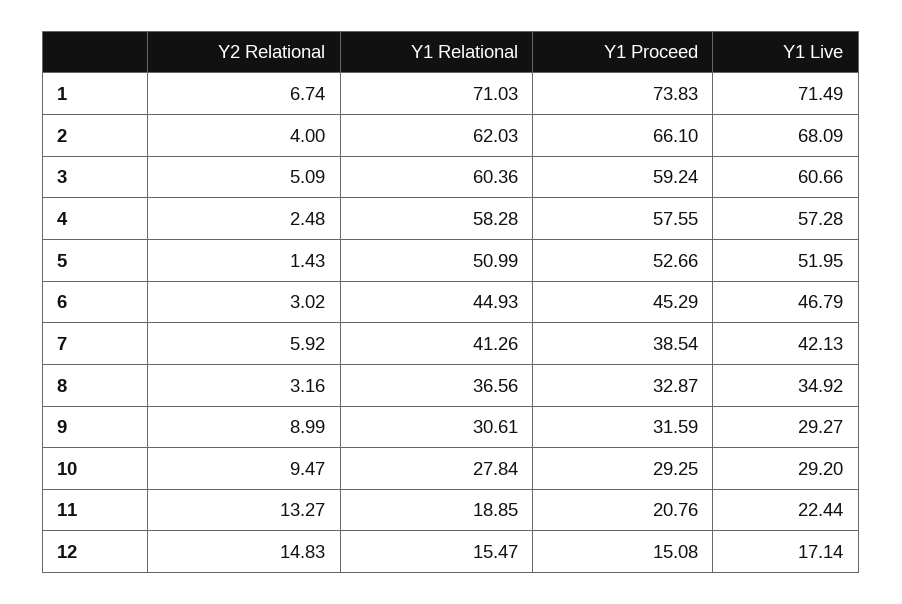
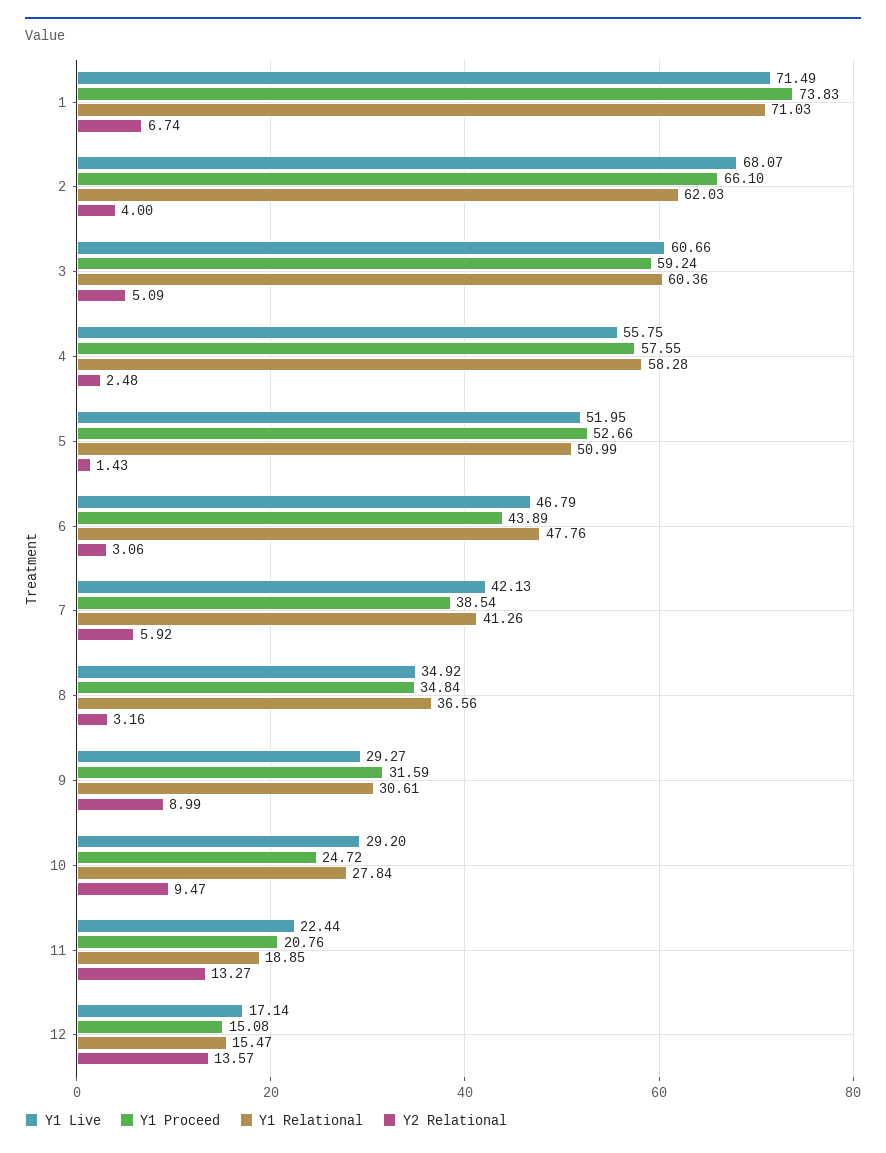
Y1 Live, 2: 68.09 -> 68.07
Y1 Live, 4: 57.28 -> 55.75
Y2 Relational, 6: 3.02 -> 3.06
Y1 Relational, 6: 44.93 -> 47.76
Y1 Proceed, 6: 45.29 -> 43.89
Y1 Proceed, 8: 32.87 -> 34.84
Y1 Proceed, 10: 29.25 -> 24.72
Y2 Relational, 12: 14.83 -> 13.57

